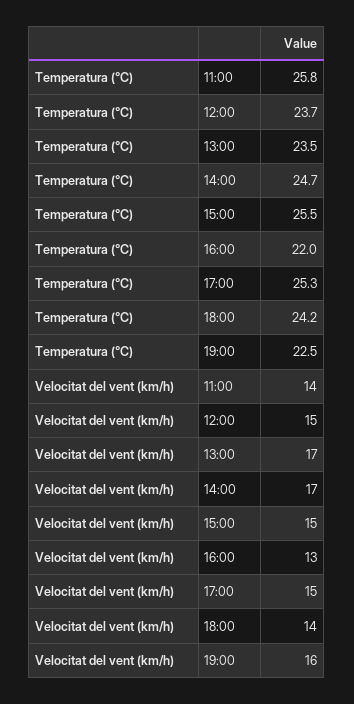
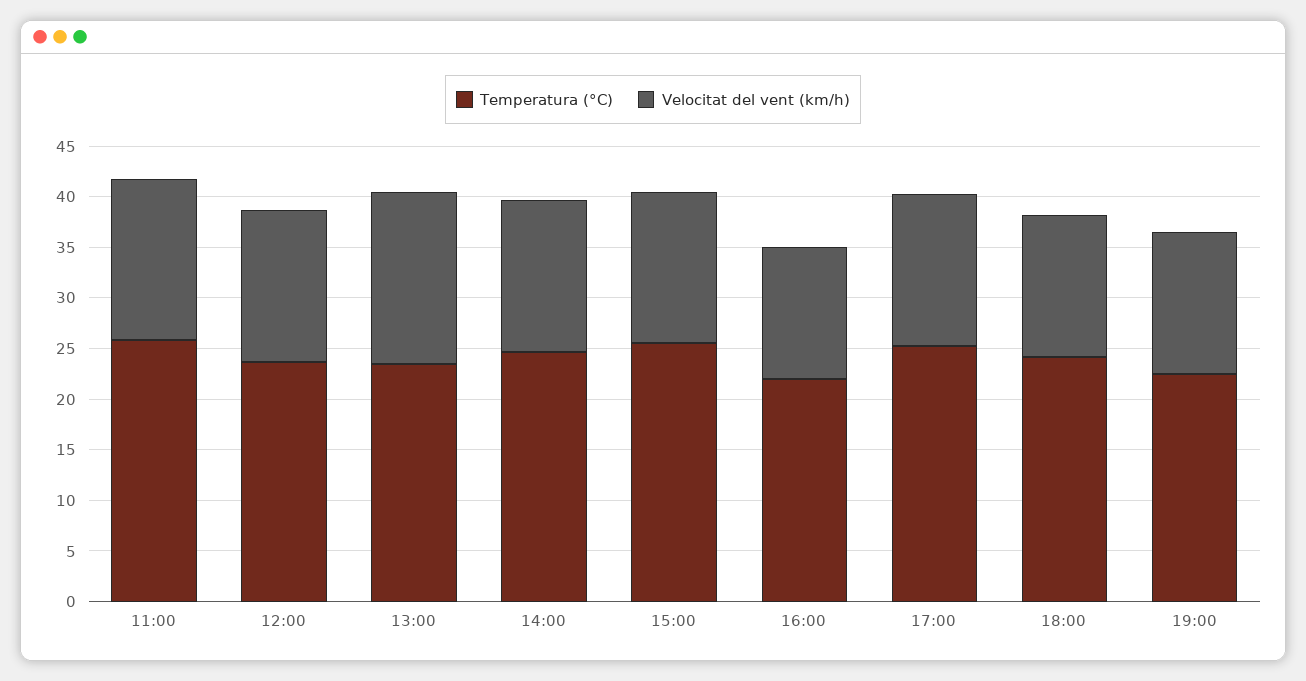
Velocitat del vent (km/h), 11:00: 14 -> 16
Velocitat del vent (km/h), 14:00: 17 -> 15
Velocitat del vent (km/h), 19:00: 16 -> 14

